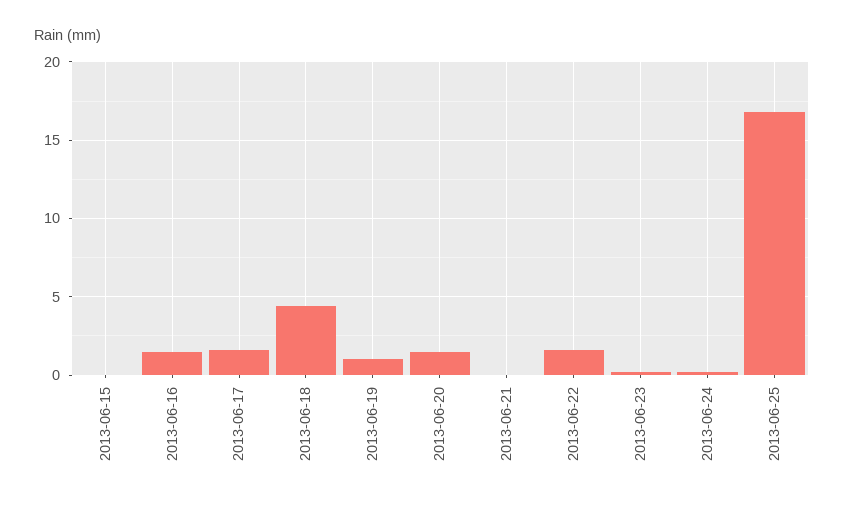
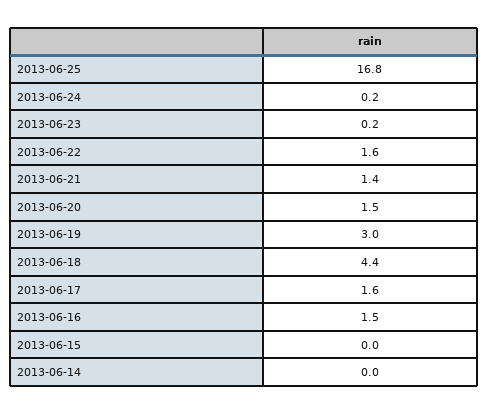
2013-06-19: 1 -> 3
2013-06-21: 0 -> 1.4
2013-06-14: none -> 0

